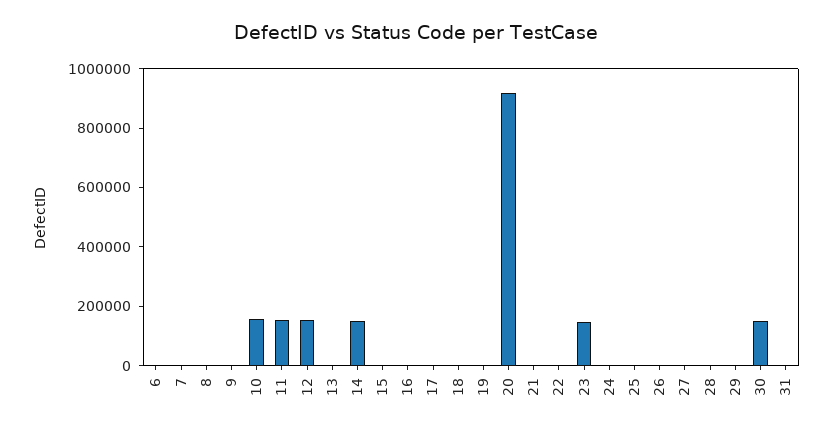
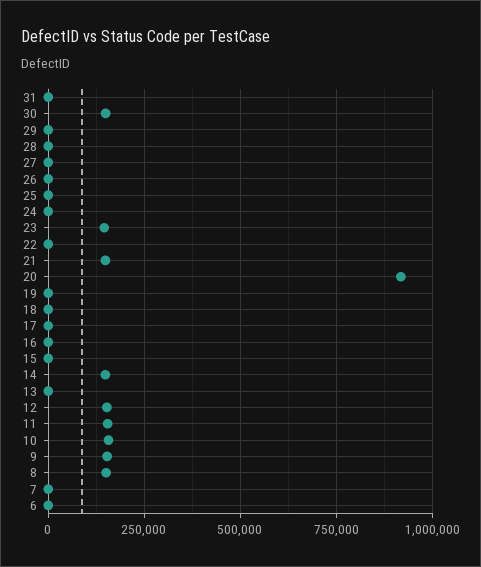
8: 0 -> 150000
9: 0 -> 150000
21: 0 -> 150000

